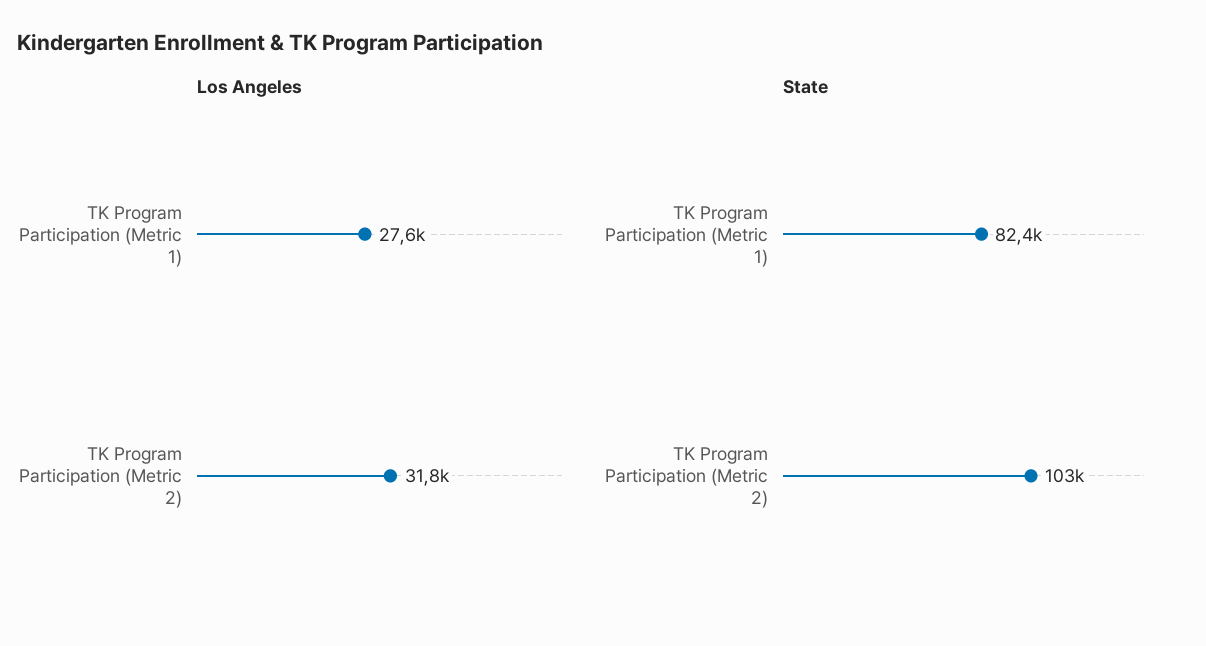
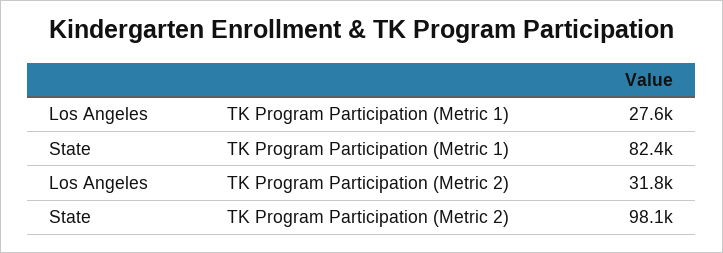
State, TK Program Participation (Metric 2): 103000 -> 98100

